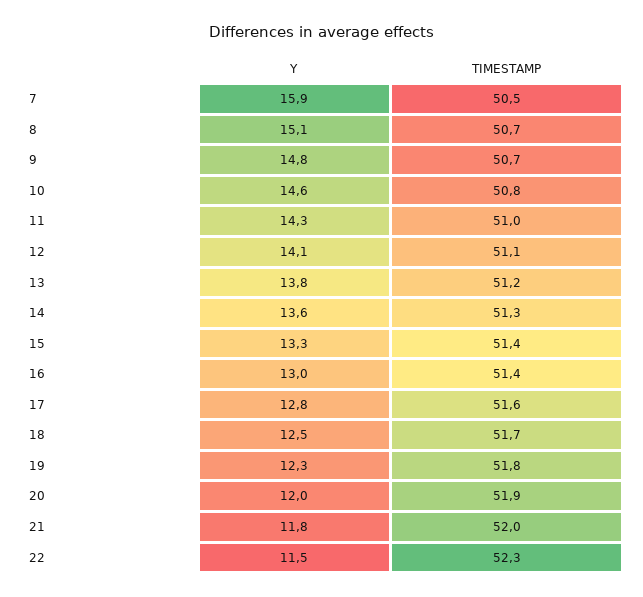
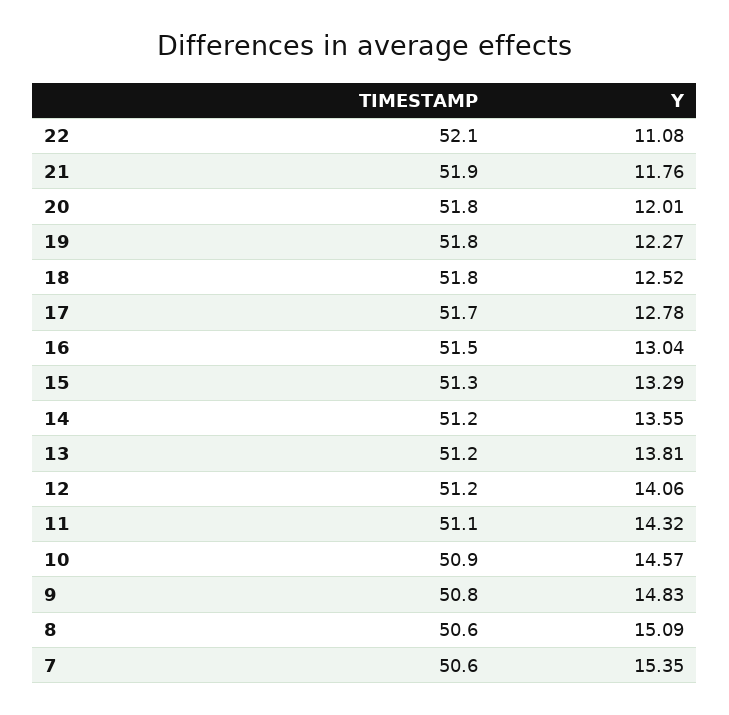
Y, 7: 15.9 -> 15.35
TIMESTAMP, 7: 50.5 -> 50.6
TIMESTAMP, 8: 50.7 -> 50.6
TIMESTAMP, 9: 50.7 -> 50.8
TIMESTAMP, 10: 50.8 -> 50.9
TIMESTAMP, 11: 51 -> 51.1
TIMESTAMP, 12: 51.1 -> 51.2
TIMESTAMP, 14: 51.3 -> 51.2
TIMESTAMP, 15: 51.4 -> 51.3
TIMESTAMP, 16: 51.4 -> 51.5
TIMESTAMP, 17: 51.6 -> 51.7
TIMESTAMP, 18: 51.7 -> 51.8
TIMESTAMP, 20: 51.9 -> 51.8
TIMESTAMP, 21: 52 -> 51.9
Y, 22: 11.5 -> 11.08
TIMESTAMP, 22: 52.3 -> 52.1

